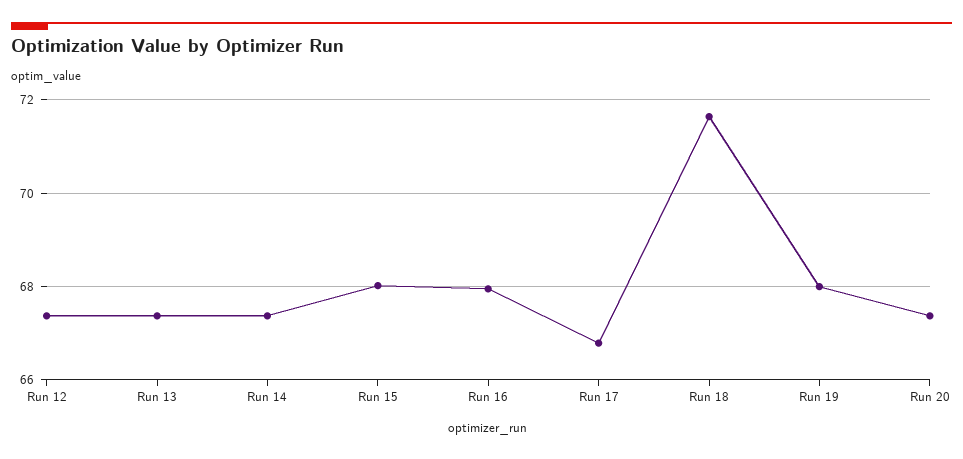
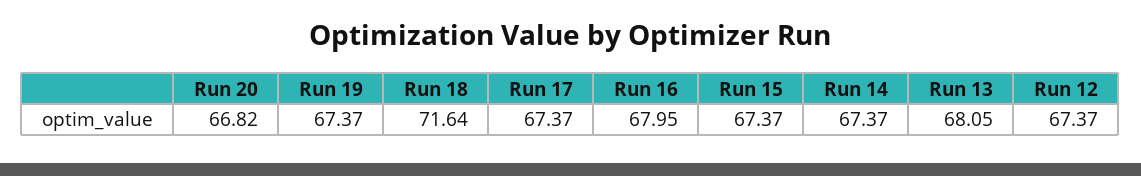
Run 13: 67.4 -> 68.05
Run 15: 68 -> 67.37
Run 17: 66.8 -> 67.37
Run 19: 68 -> 67.37
Run 20: 67.4 -> 66.82

